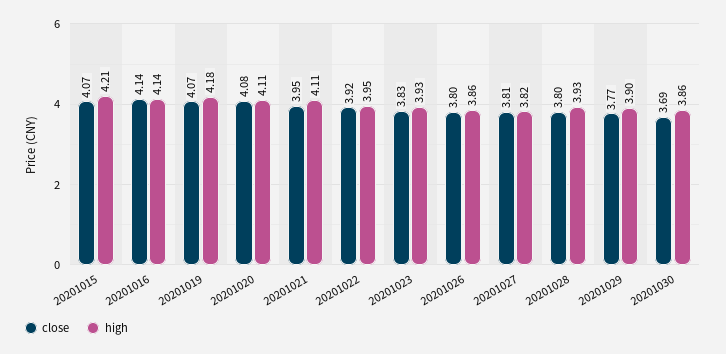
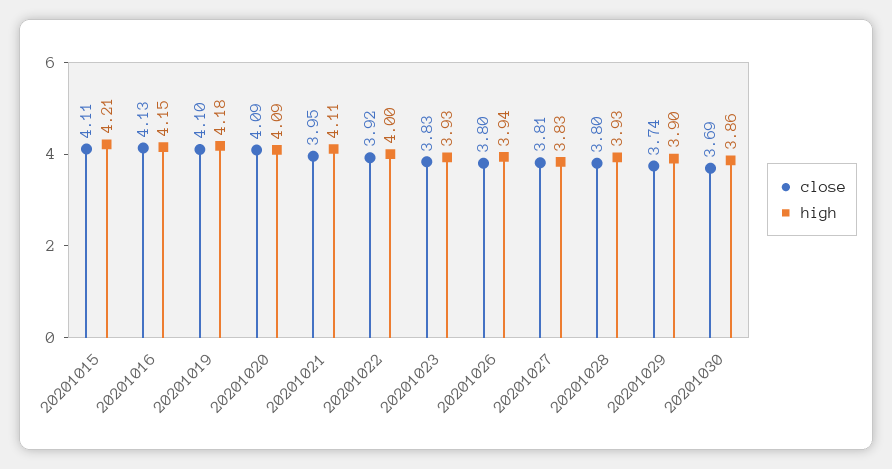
close, 20201015: 4.07 -> 4.11
close, 20201016: 4.14 -> 4.13
high, 20201016: 4.14 -> 4.15
close, 20201019: 4.07 -> 4.1
close, 20201020: 4.08 -> 4.09
high, 20201020: 4.11 -> 4.09
high, 20201022: 3.95 -> 4
high, 20201026: 3.86 -> 3.94
high, 20201027: 3.82 -> 3.83
close, 20201029: 3.77 -> 3.74

